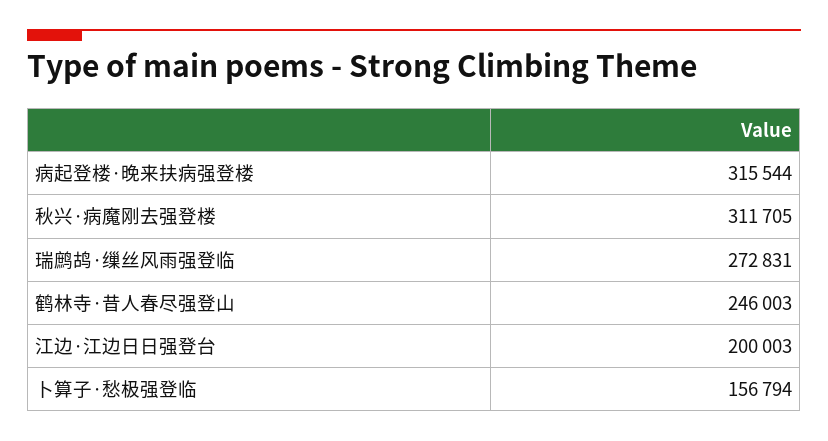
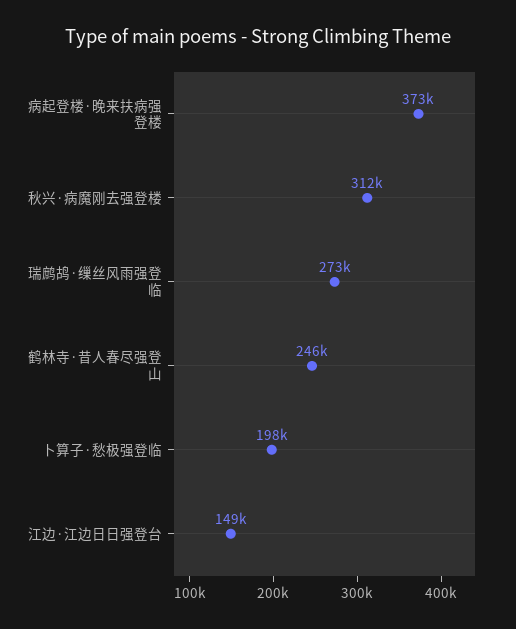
病起登楼·晚来扶病强登楼: 315544 -> 373000
江边·江边日日强登台: 200003 -> 149000
卜算子·愁极强登临: 156794 -> 198000

